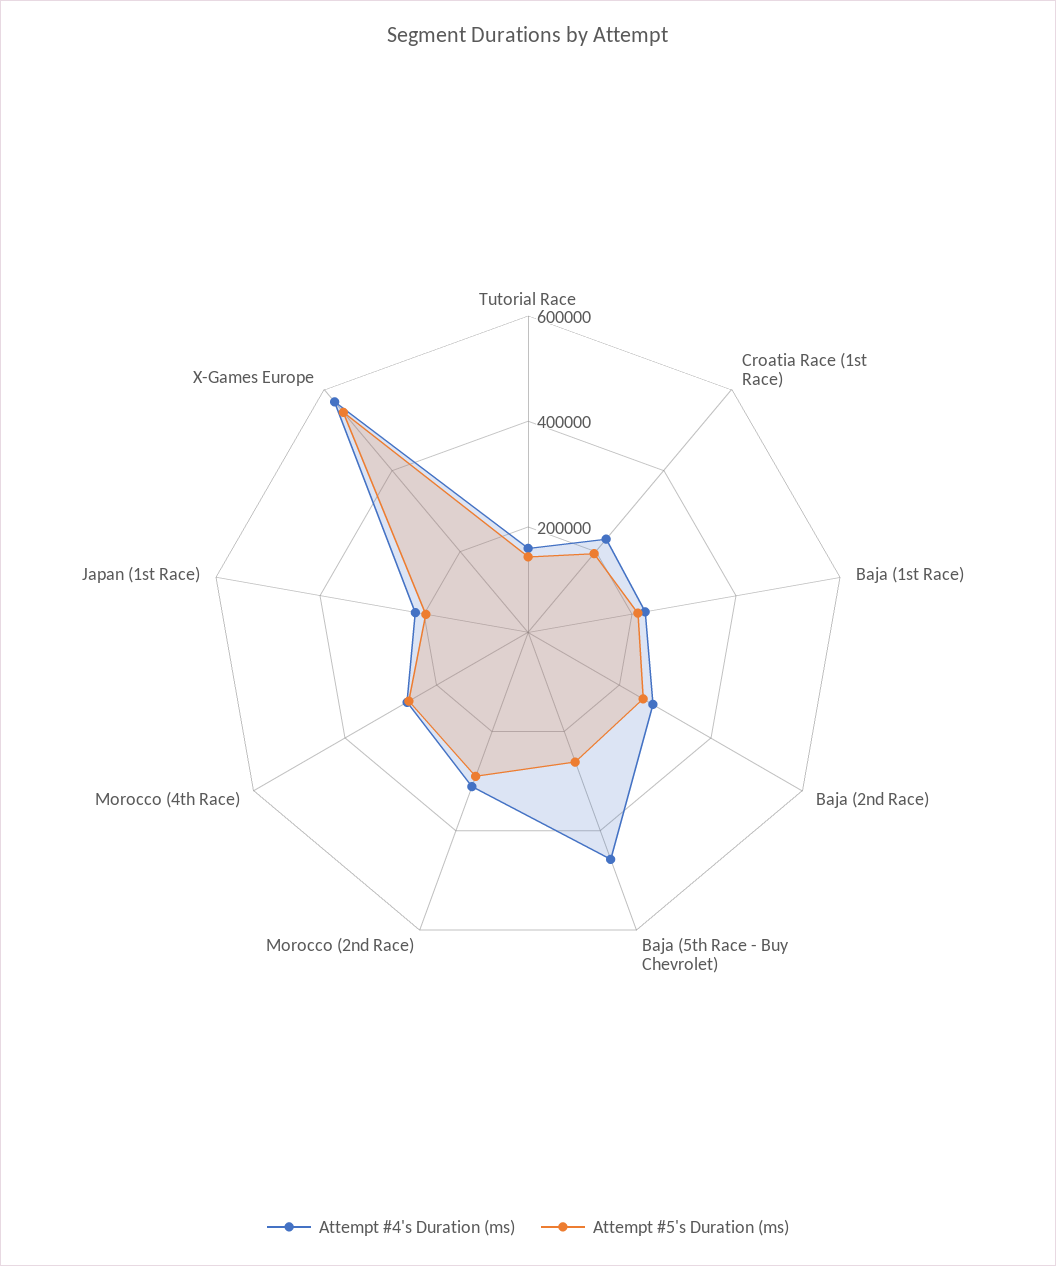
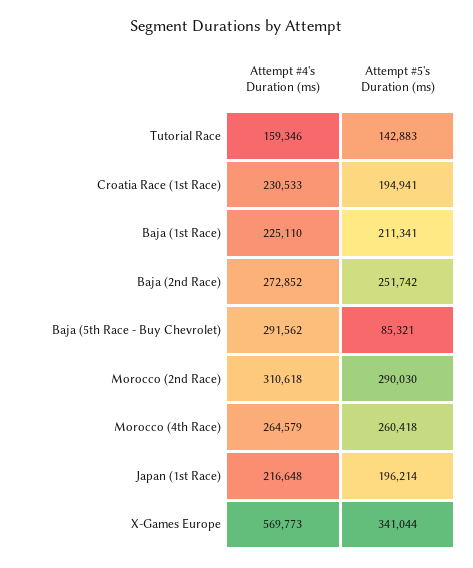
Attempt #4's Duration (ms), Baja (5th Race - Buy Chevrolet): 450000 -> 291562
Attempt #5's Duration (ms), Baja (5th Race - Buy Chevrolet): 250000 -> 85321
Attempt #5's Duration (ms), X-Games Europe: 550000 -> 341044

